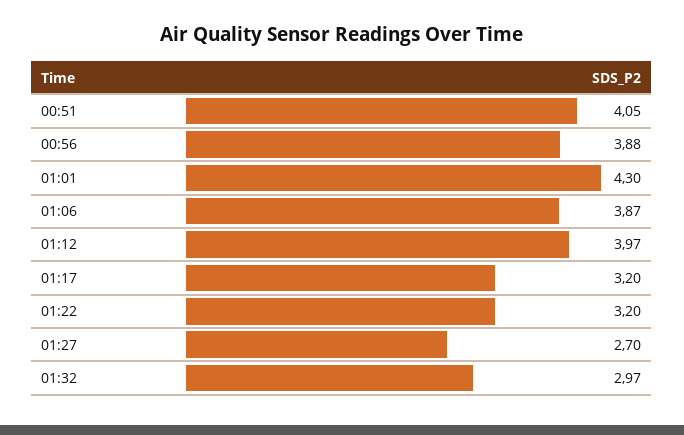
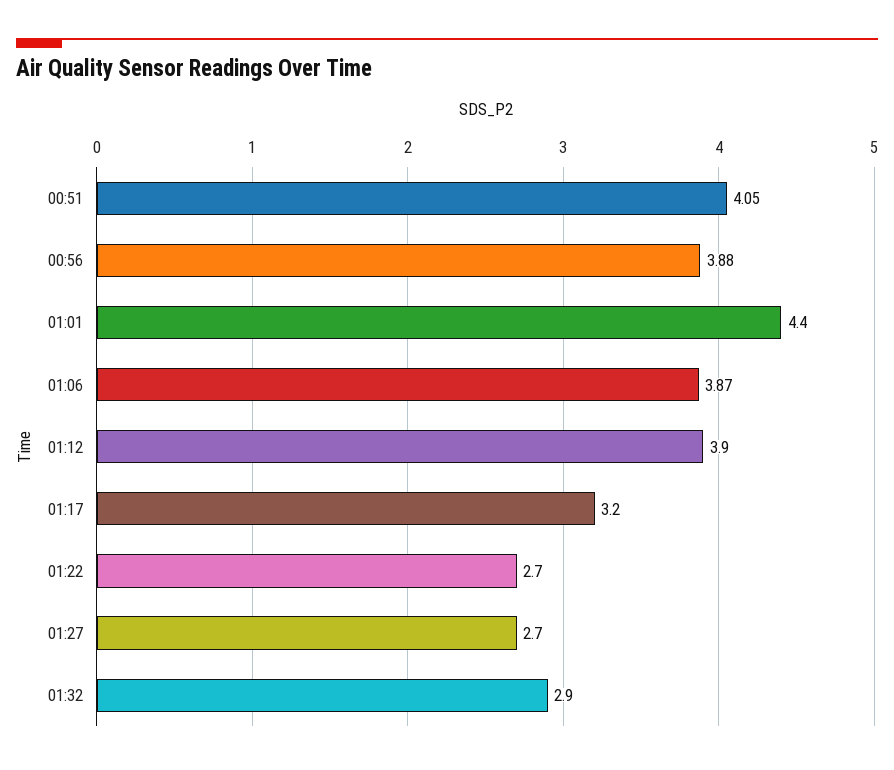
01:01: 4.3 -> 4.4
01:12: 3.97 -> 3.9
01:22: 3.2 -> 2.7
01:32: 2.97 -> 2.9

